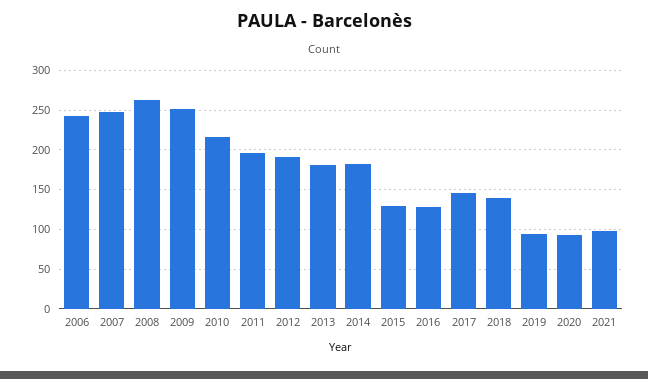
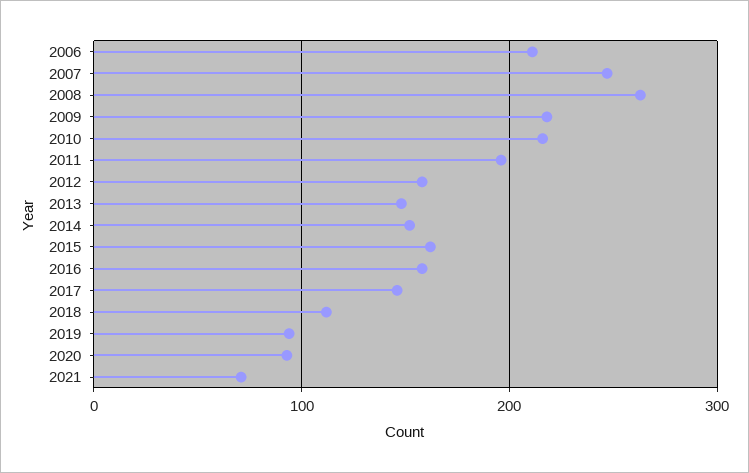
2006: 240 -> 210
2009: 250 -> 220
2012: 190 -> 160
2013: 180 -> 150
2014: 180 -> 150
2015: 130 -> 160
2016: 130 -> 160
2018: 140 -> 110
2021: 100 -> 70

